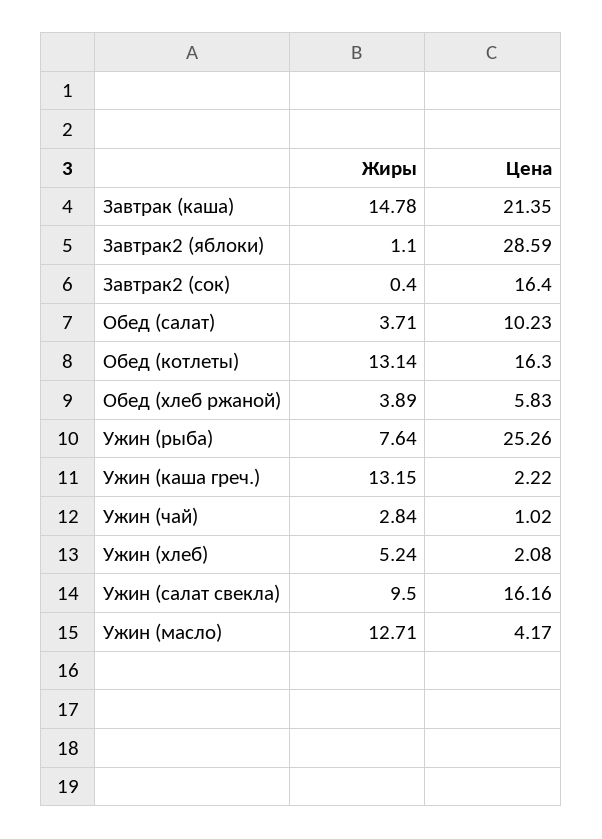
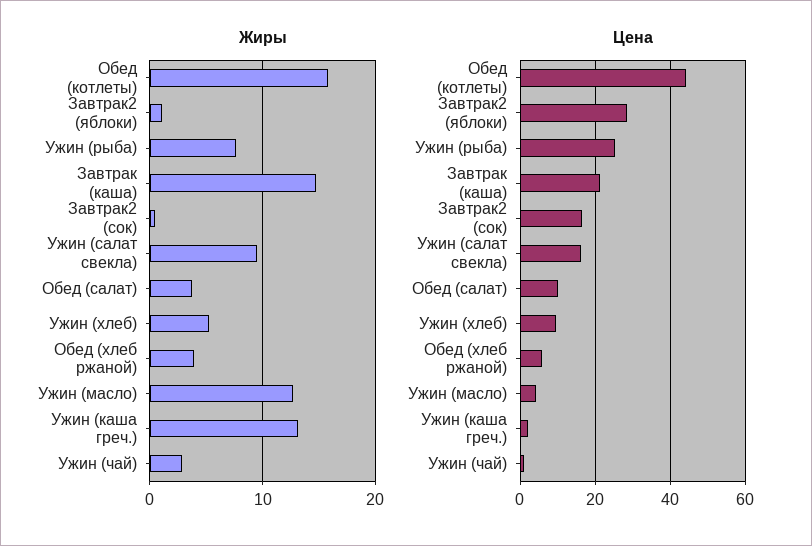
Жиры, Обед (котлеты): 13.14 -> 16
Цена, Обед (котлеты): 16.3 -> 44
Цена, Ужин (хлеб): 2.08 -> 10

